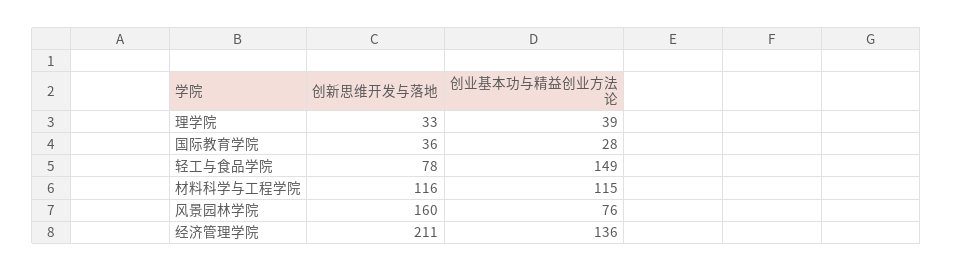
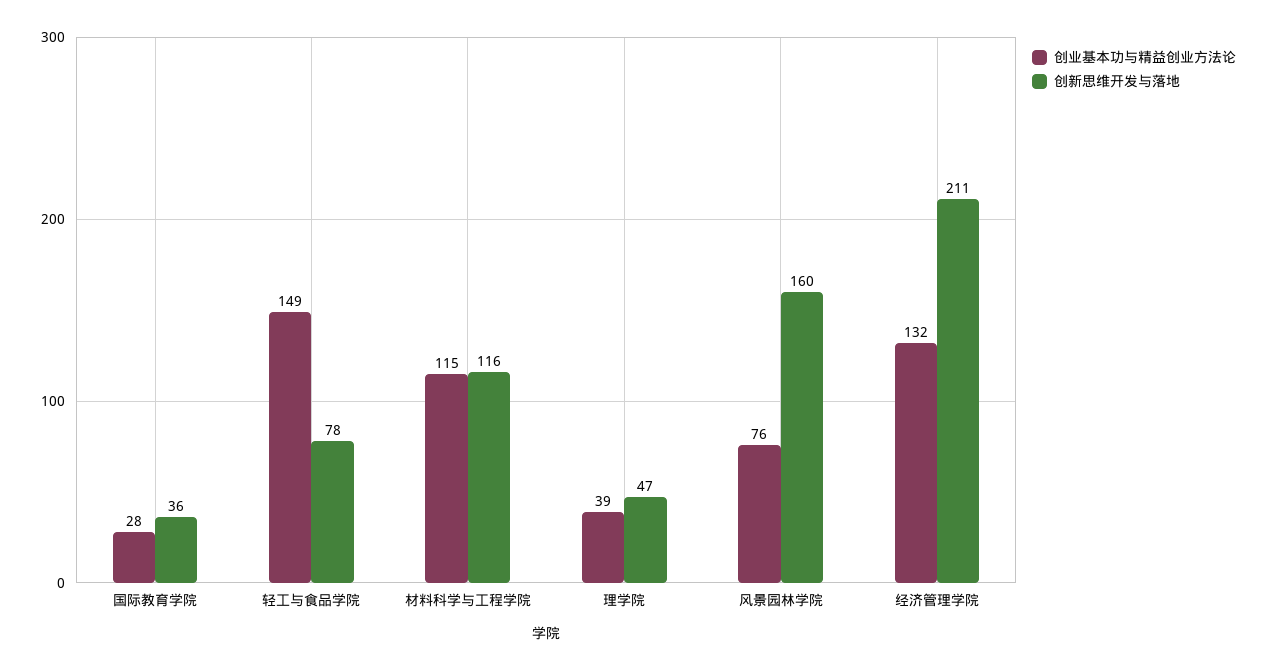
创新思维开发与落地, 理学院: 33 -> 47
创业基本功与精益创业方法论, 经济管理学院: 136 -> 132

